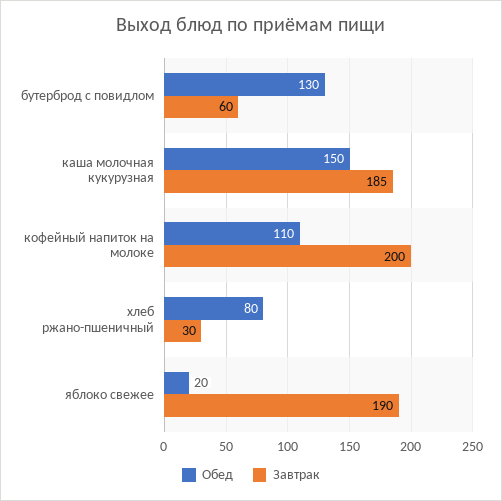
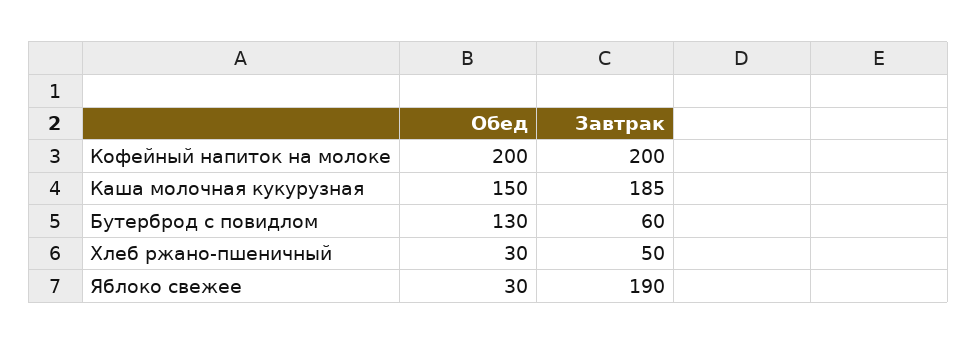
Обед, кофейный напиток на молоке: 110 -> 200
Обед, хлеб ржано-пшеничный: 80 -> 30
Завтрак, хлеб ржано-пшеничный: 30 -> 50
Обед, яблоко свежее: 20 -> 30

